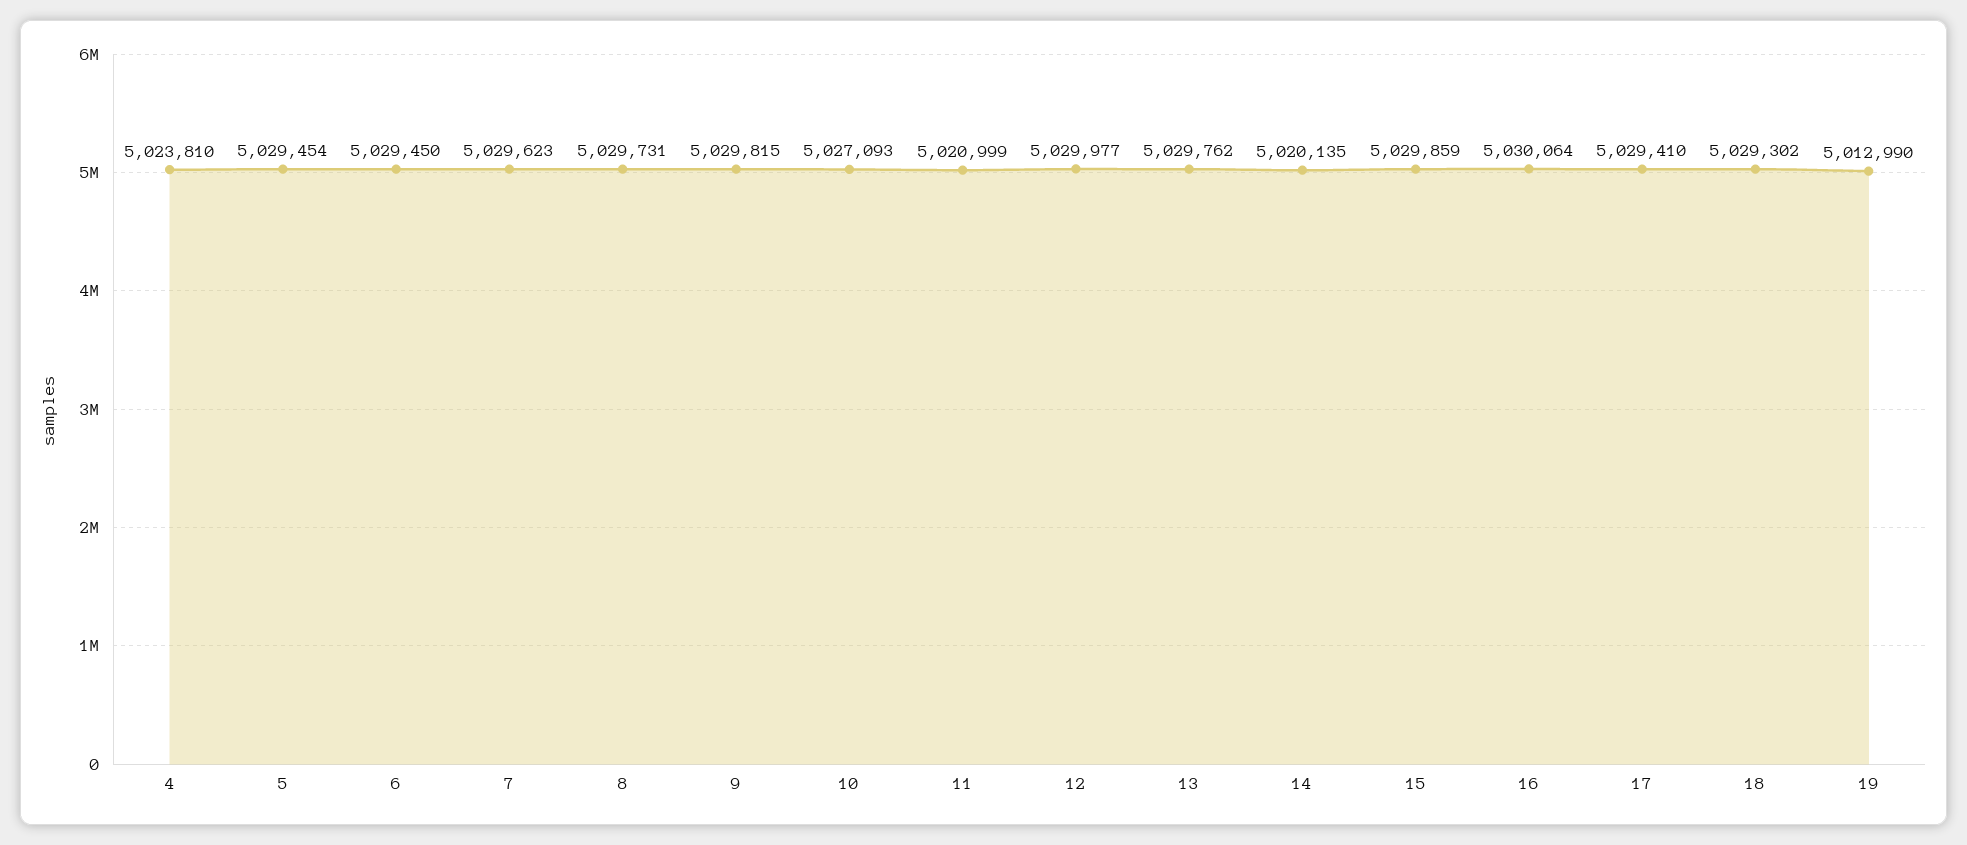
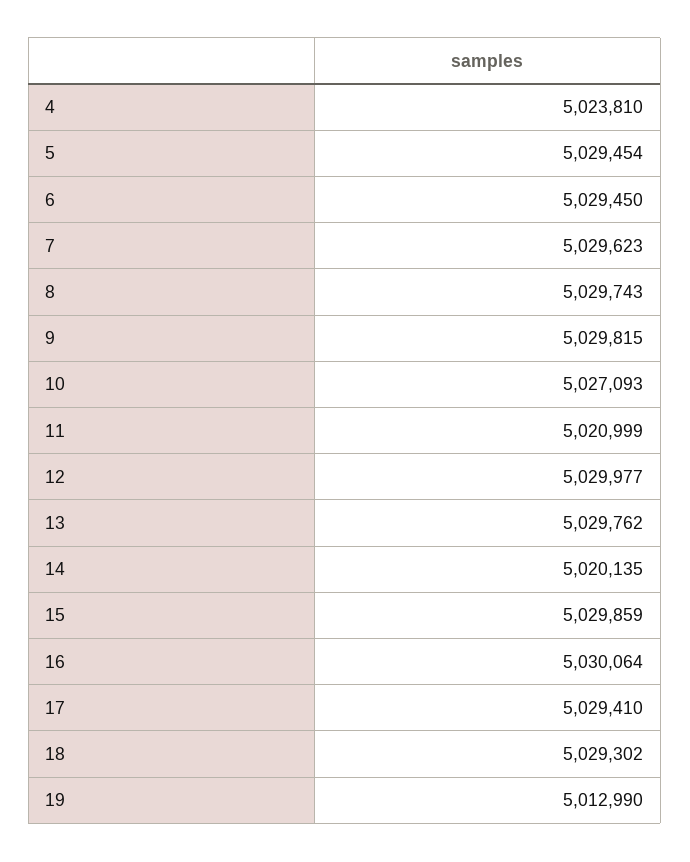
8: 5029731 -> 5029743

